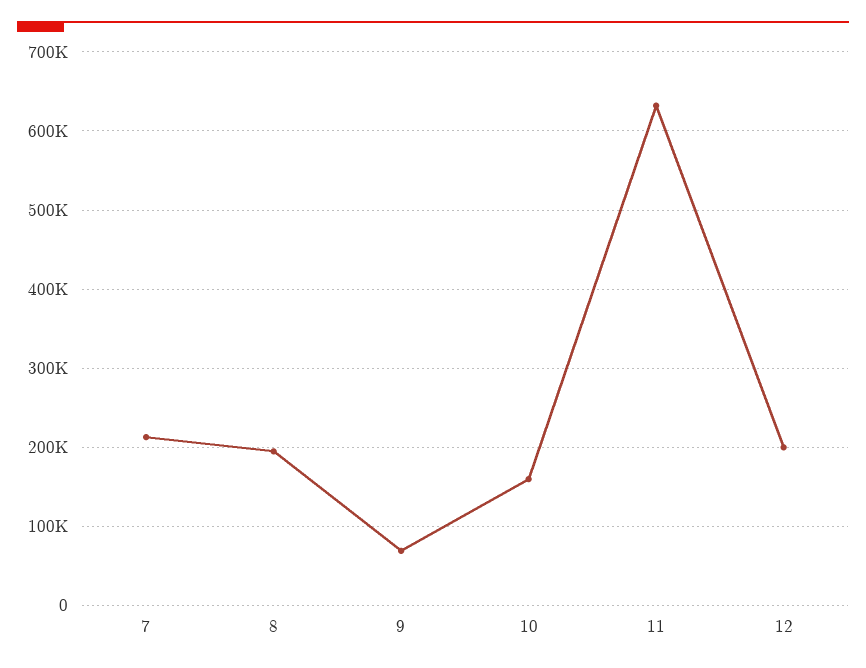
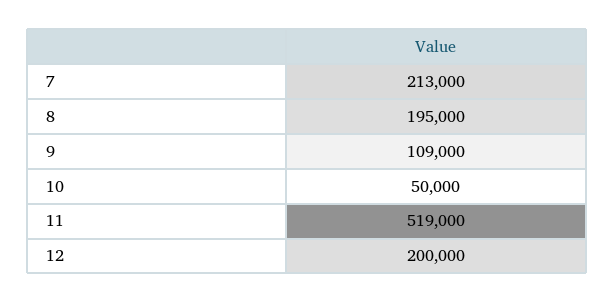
9: 70000 -> 109000
10: 160000 -> 50000
11: 630000 -> 519000

